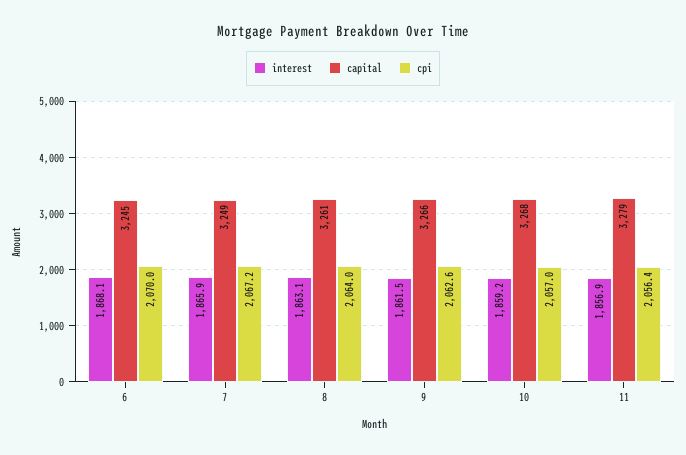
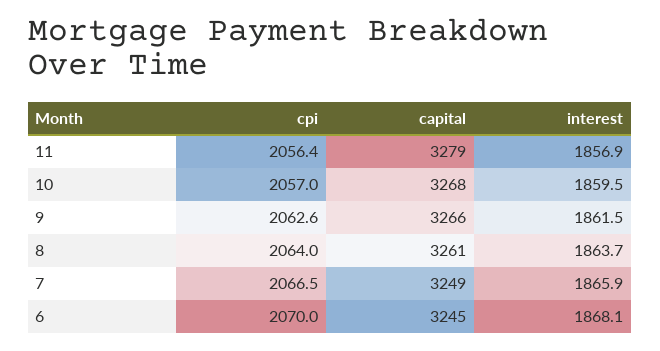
cpi, 7: 2067.2 -> 2066.5
interest, 8: 1863.1 -> 1863.7
interest, 10: 1859.2 -> 1859.5

